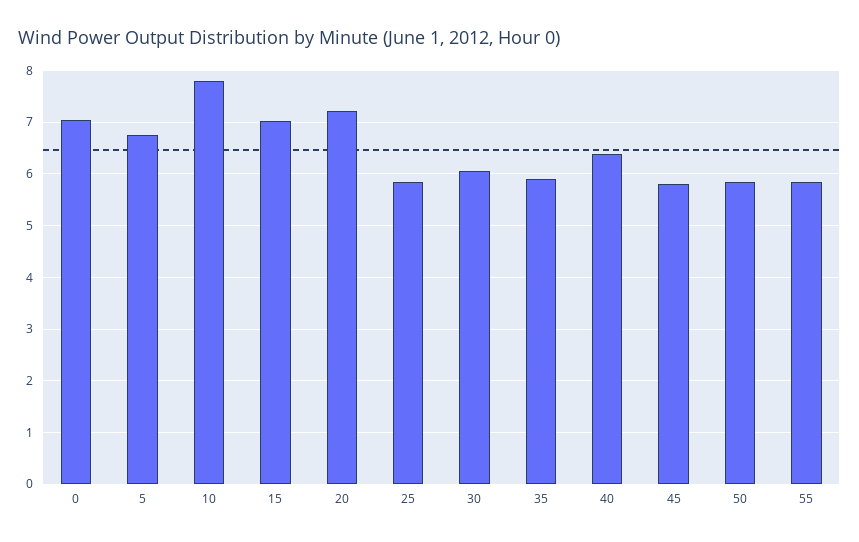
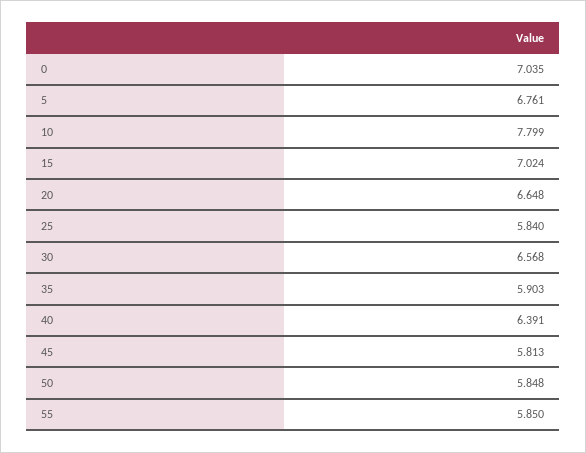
20: 7.2 -> 6.648
30: 6 -> 6.568

